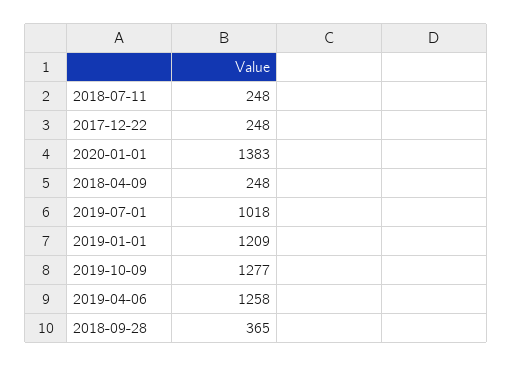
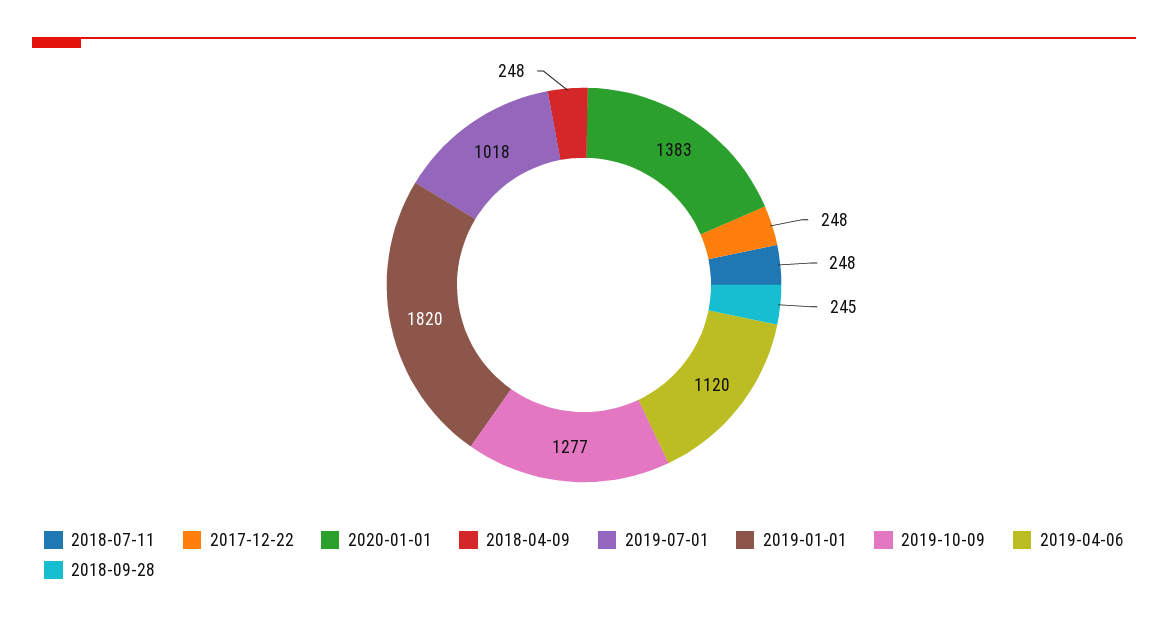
2019-01-01: 1209 -> 1820
2019-04-06: 1258 -> 1120
2018-09-28: 365 -> 245

